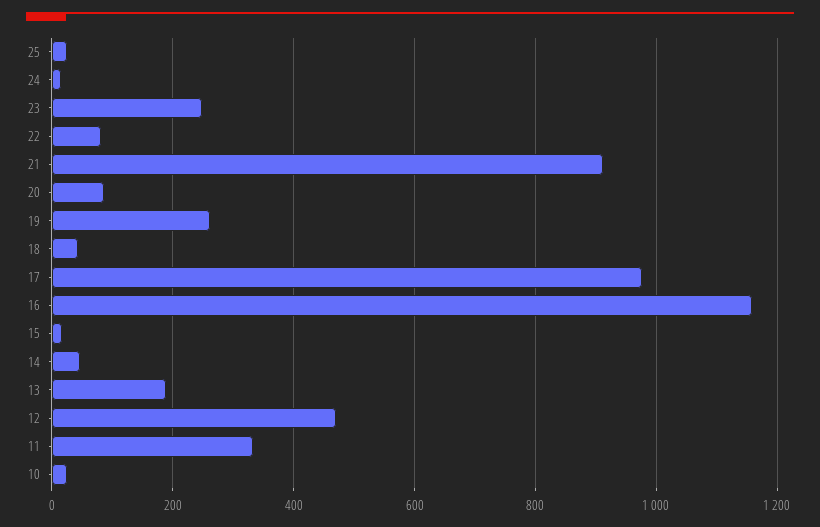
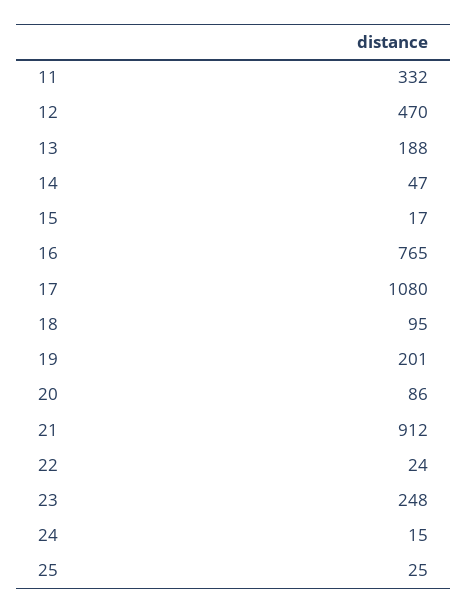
22: 80 -> 24
19: 260 -> 201
18: 40 -> 95
17: 980 -> 1080
16: 1160 -> 765
10: 20 -> none

